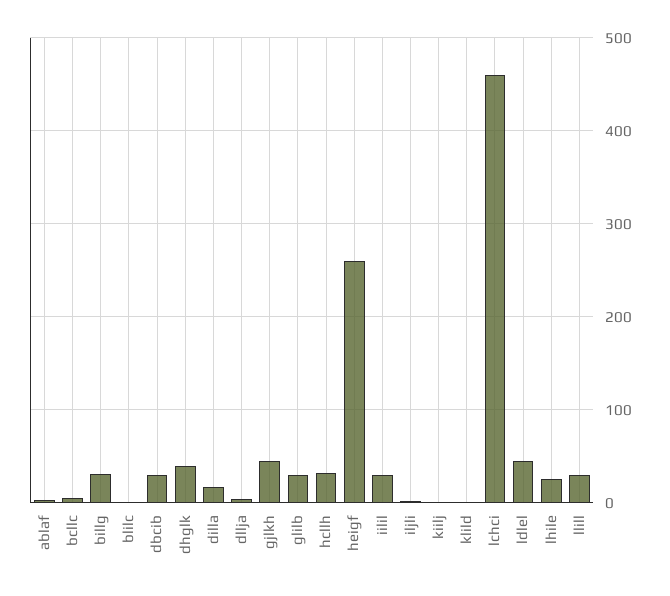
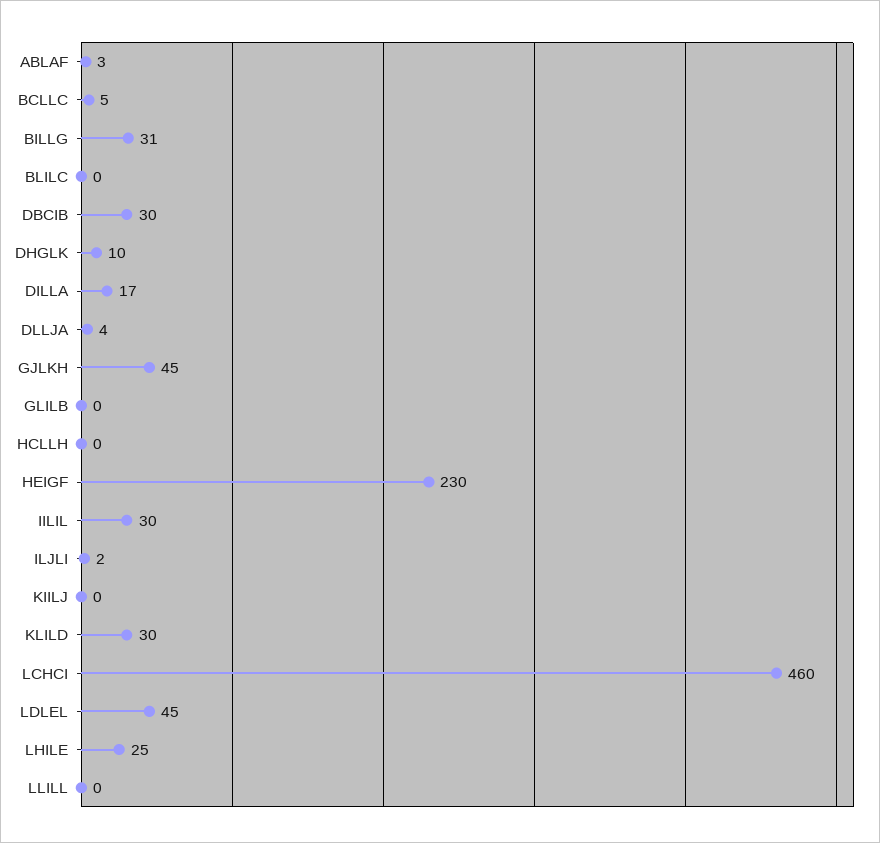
dhglk: 40 -> 10
glilb: 30 -> 0
hcllh: 30 -> 0
heigf: 260 -> 230
klild: 0 -> 30
llill: 30 -> 0

